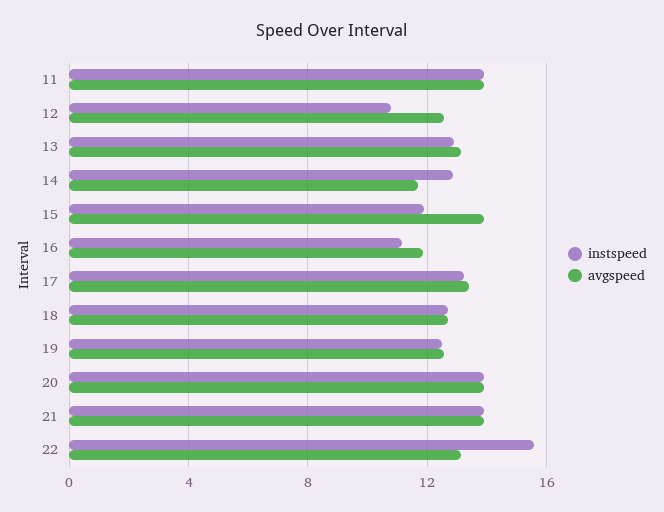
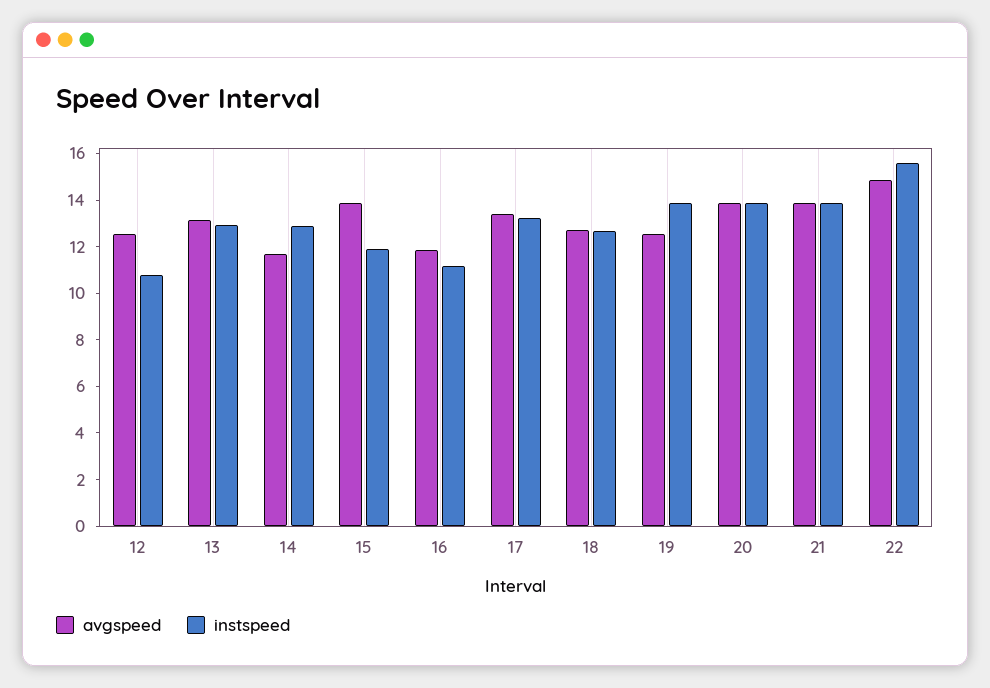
instspeed, 11: 14 -> none
avgspeed, 11: 14 -> none
instspeed, 19: 12.5 -> 14
avgspeed, 22: 13 -> 15

